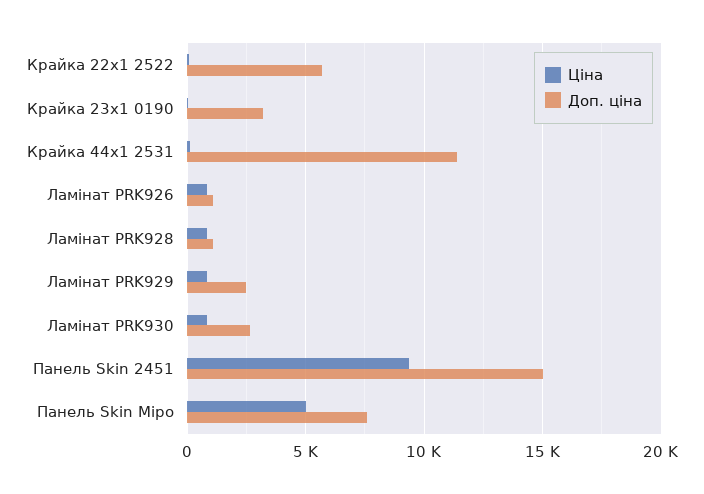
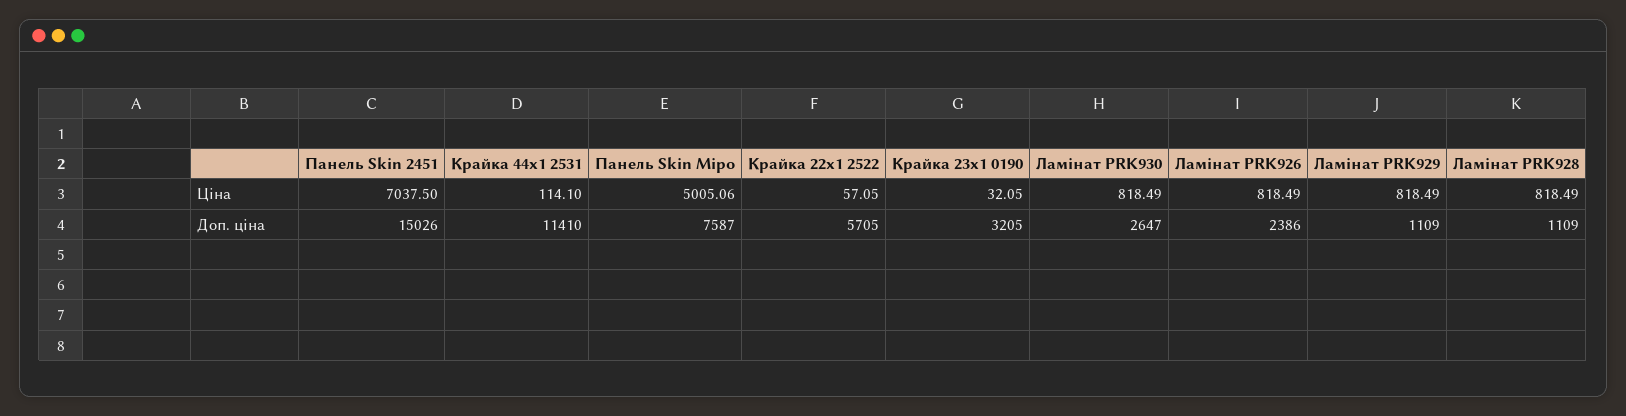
Доп. ціна, Ламінат PRK926: 1000 -> 2386
Доп. ціна, Ламінат PRK929: 2500 -> 1109
Ціна, Панель Skin 2451: 9500 -> 7037.5

